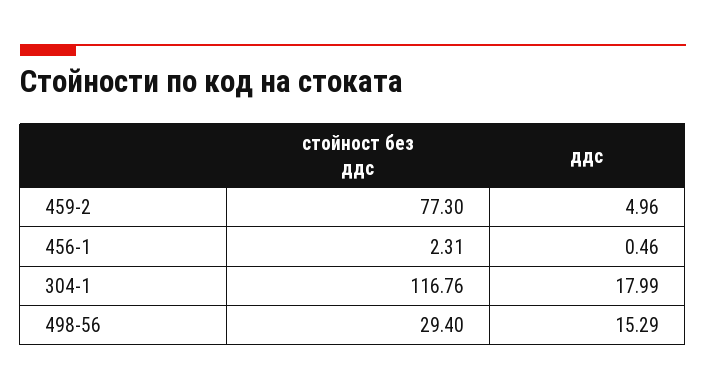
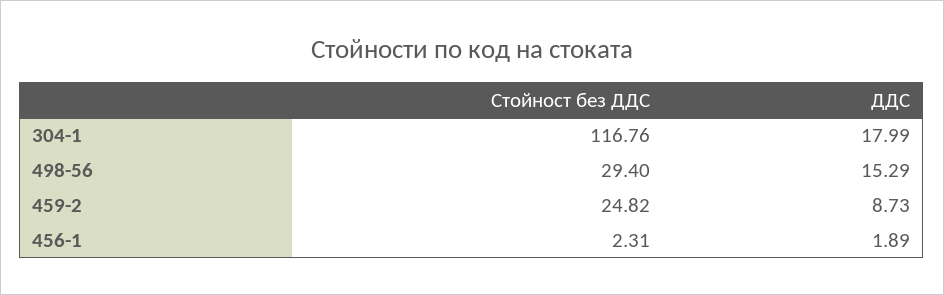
стойност без ддс, 459-2: 77.3 -> 24.82
ддс, 459-2: 4.96 -> 8.73
ддс, 456-1: 0.46 -> 1.89

